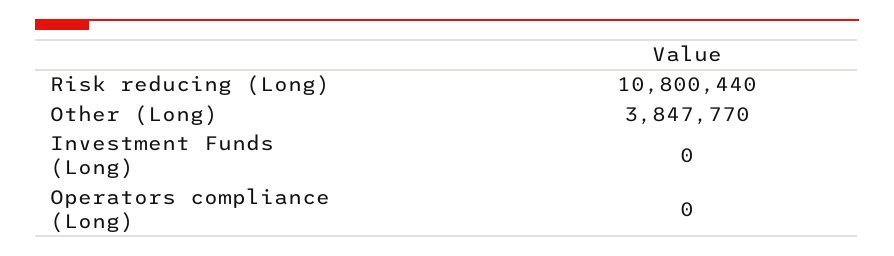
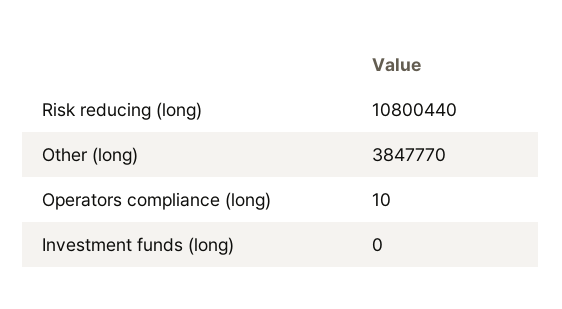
Operators compliance (Long): 0 -> 10

